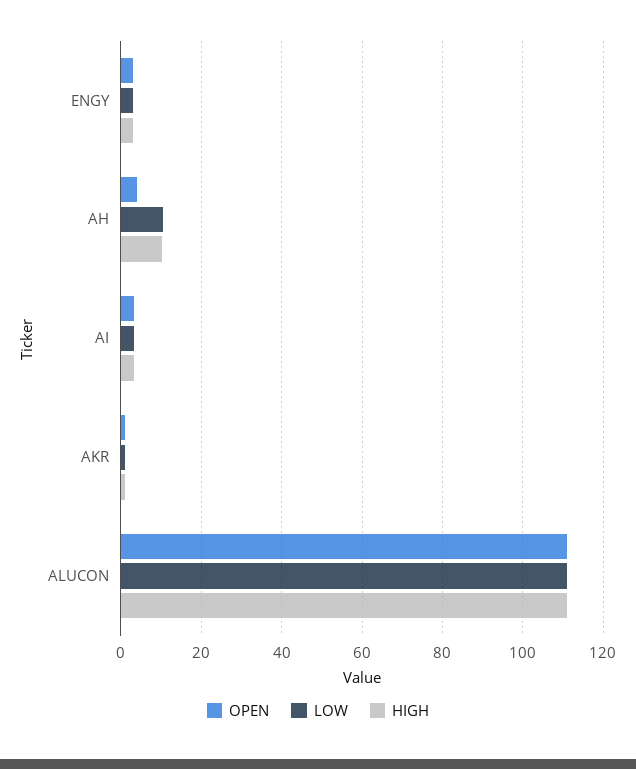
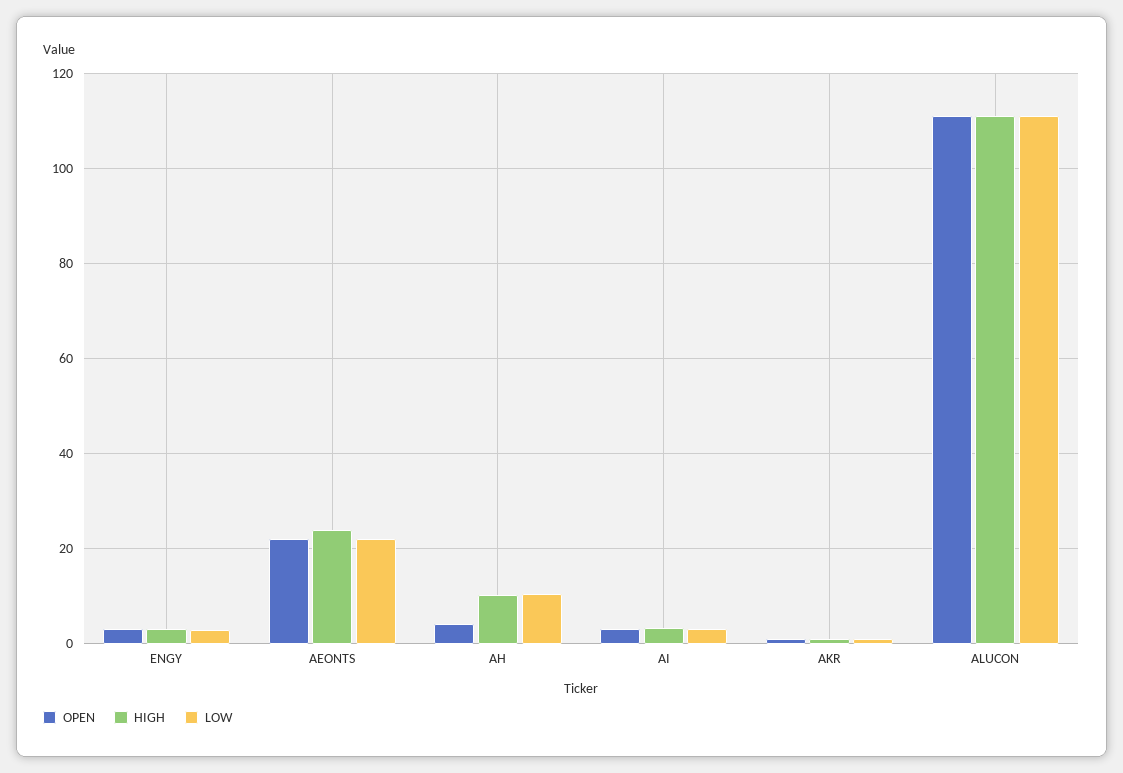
OPEN, AEONTS: none -> 22
HIGH, AEONTS: none -> 24
LOW, AEONTS: none -> 22

